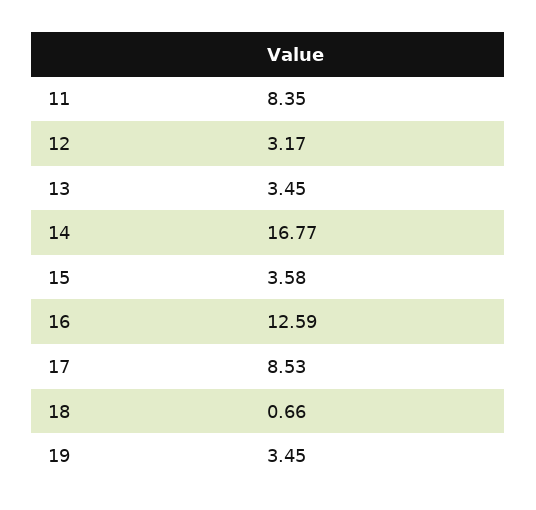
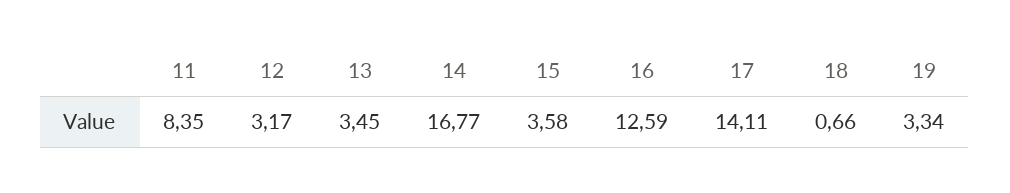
17: 8.53 -> 14.11
19: 3.45 -> 3.34

